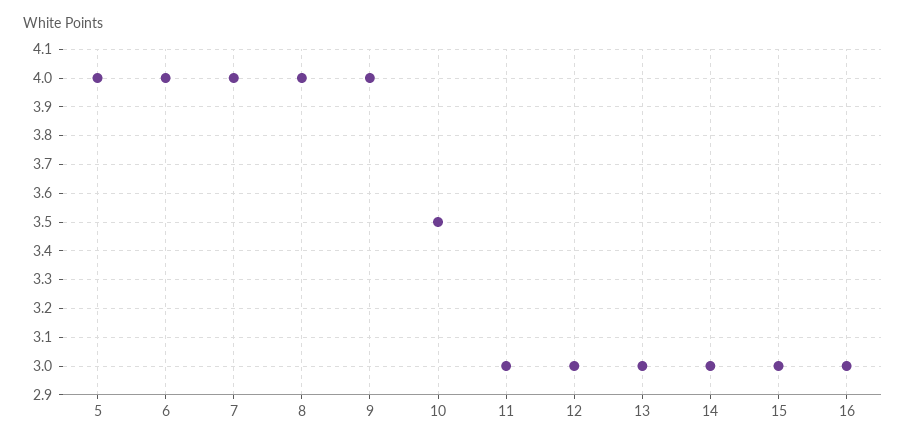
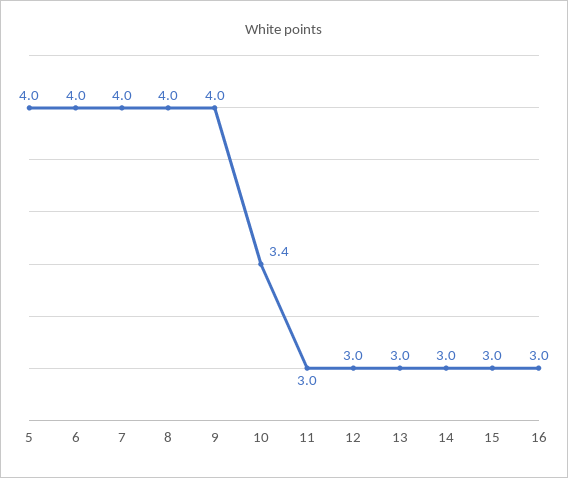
10: 3.5 -> 3.4

